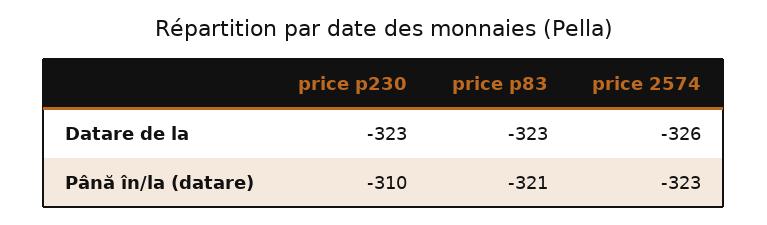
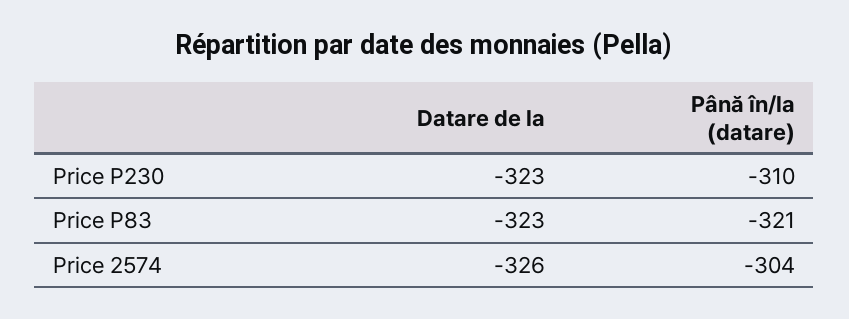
price 2574, Până în/la (datare): -323 -> -304

